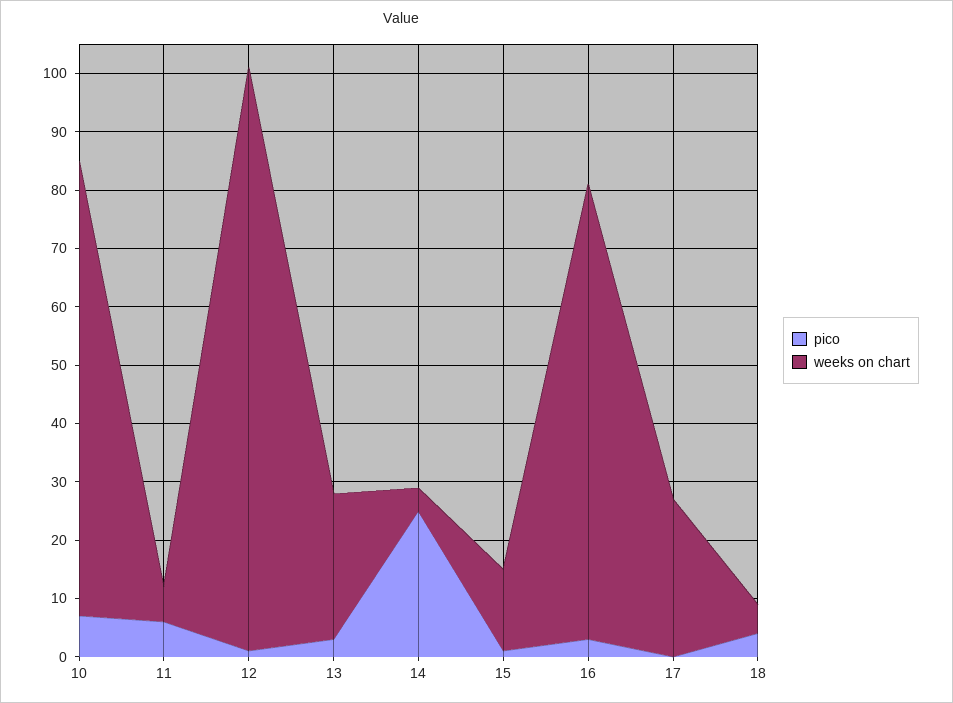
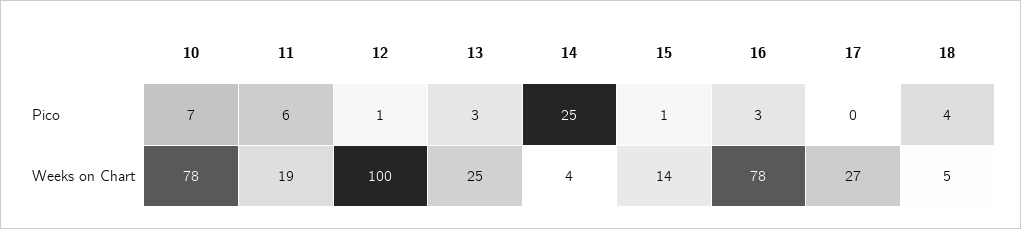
weeks on chart, 11: 5 -> 19

